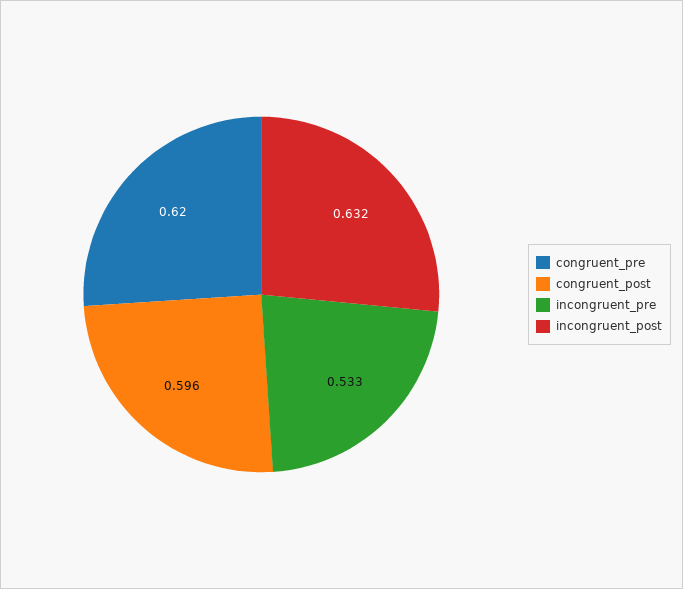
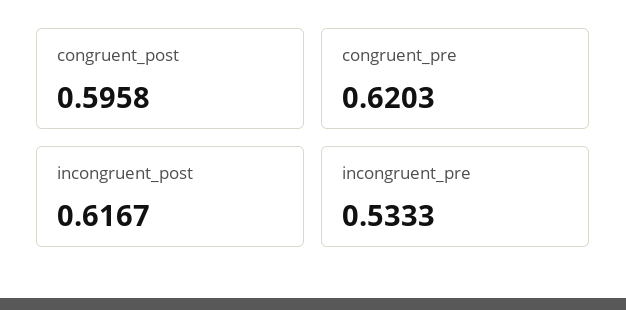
incongruent_post: 0.632 -> 0.6167

